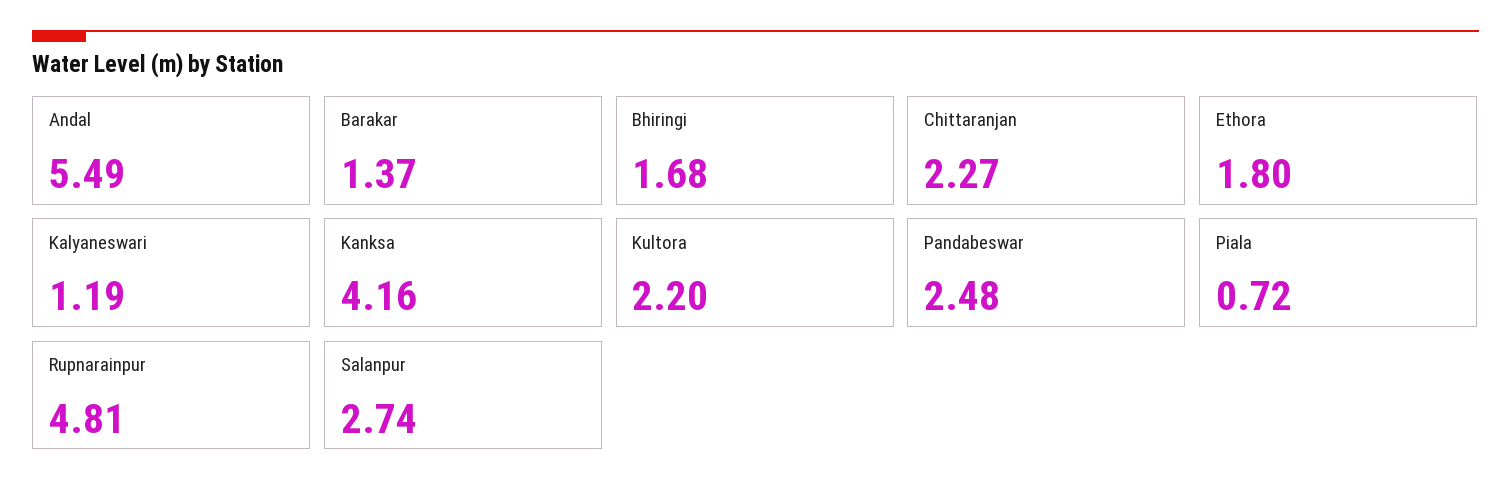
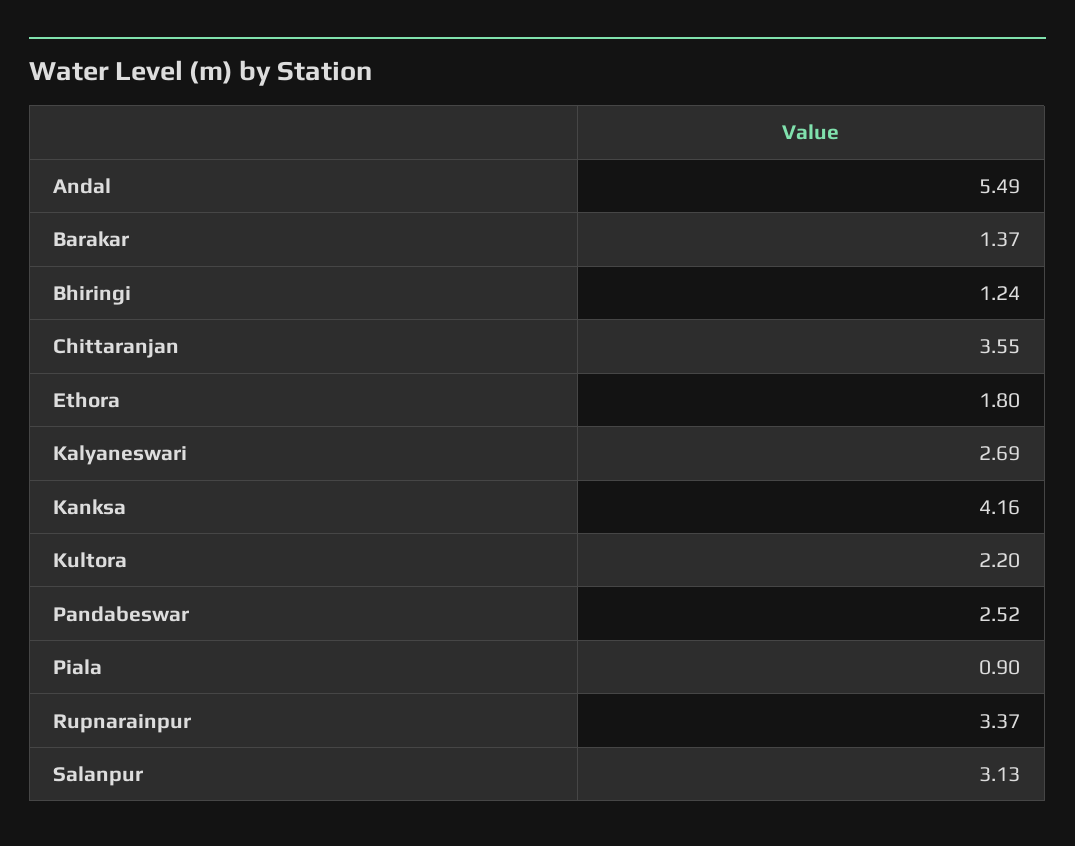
Bhiringi: 1.68 -> 1.24
Chittaranjan: 2.27 -> 3.55
Kalyaneswari: 1.19 -> 2.69
Pandabeswar: 2.48 -> 2.52
Piala: 0.72 -> 0.9
Rupnarainpur: 4.81 -> 3.37
Salanpur: 2.74 -> 3.13

